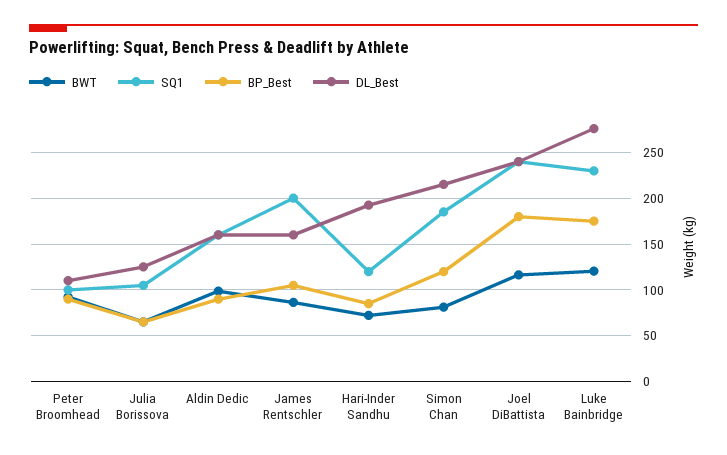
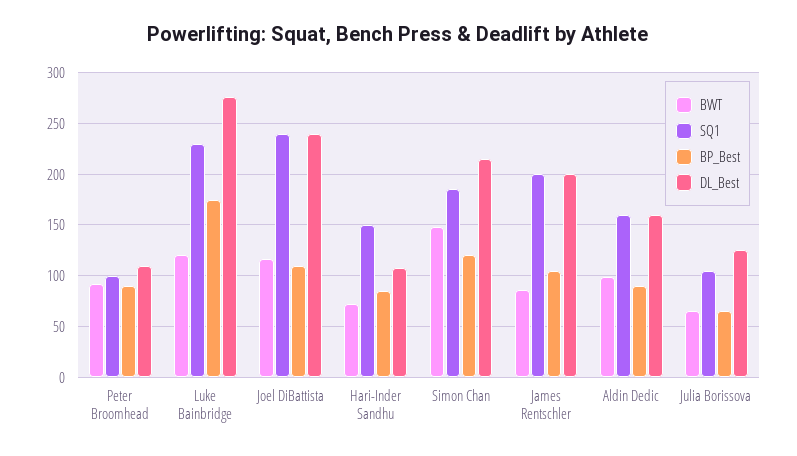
DL_Best, James Rentschler: 160 -> 200
SQ1, Hari-Inder Sandhu: 120 -> 150
DL_Best, Hari-Inder Sandhu: 190 -> 110
BWT, Simon Chan: 80 -> 150
BP_Best, Joel DiBattista: 180 -> 110

